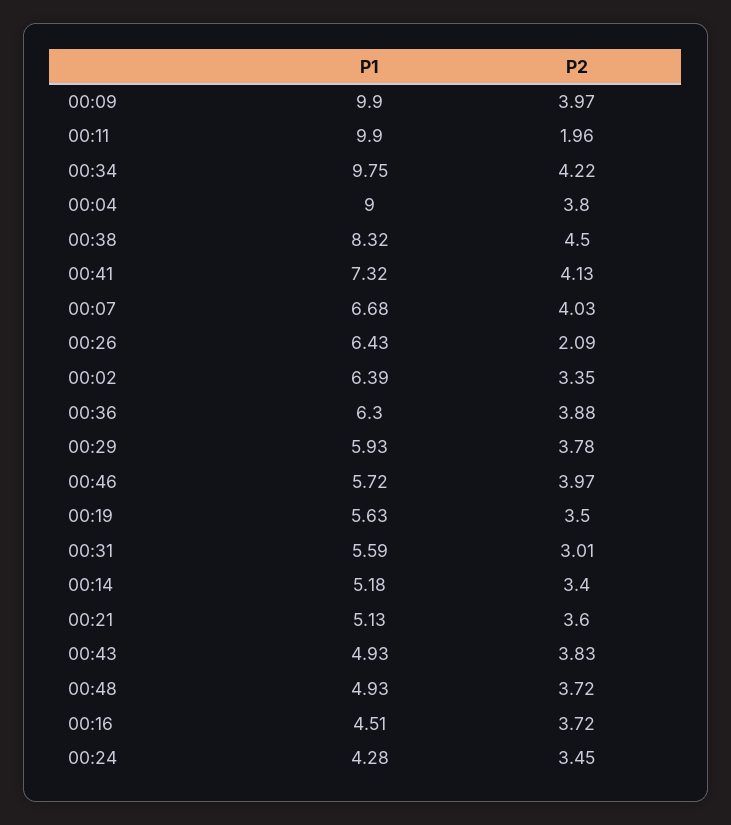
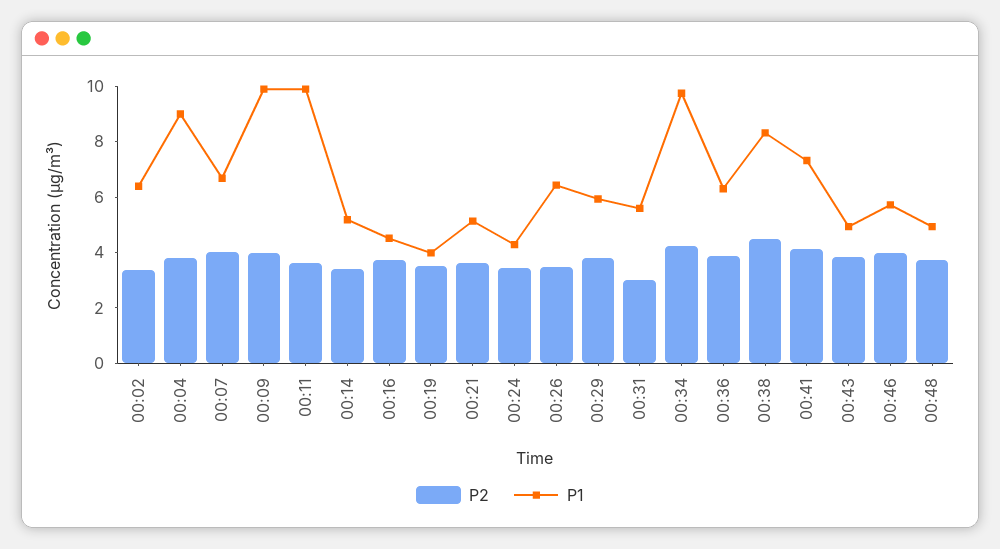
P2, 00:11: 1.96 -> 3.5
P2, 00:26: 2.09 -> 3.5
P1, 00:19: 5.63 -> 4

